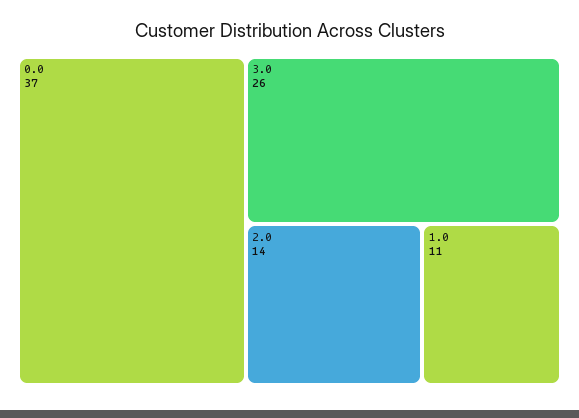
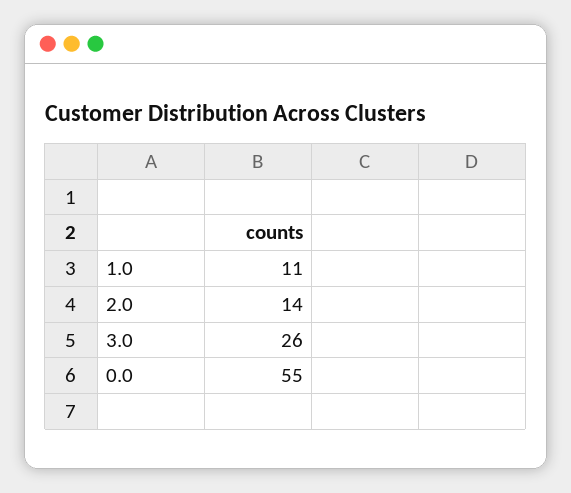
0.0: 37 -> 55

